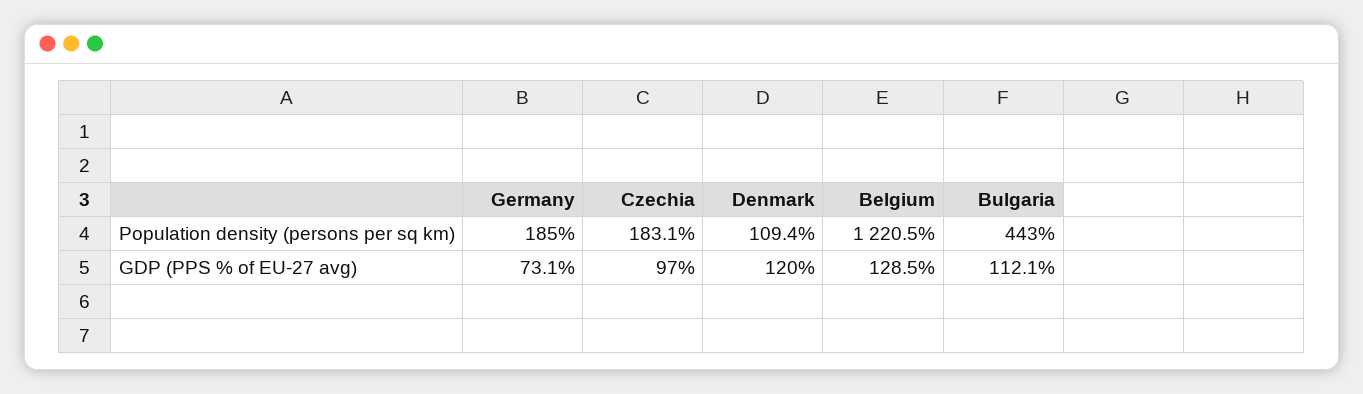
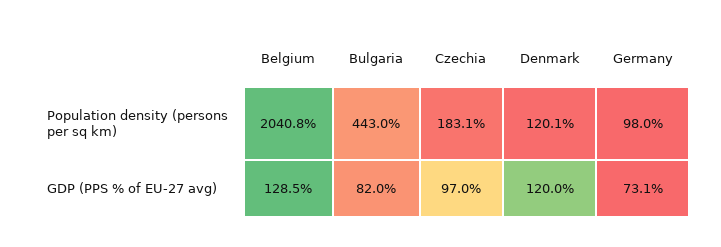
Germany, Population density (persons per sq km): 185 -> 98
Denmark, Population density (persons per sq km): 109.4 -> 120.1
Belgium, Population density (persons per sq km): 1220.5 -> 2040.8
Bulgaria, GDP (PPS % of EU-27 avg): 112.1 -> 82

